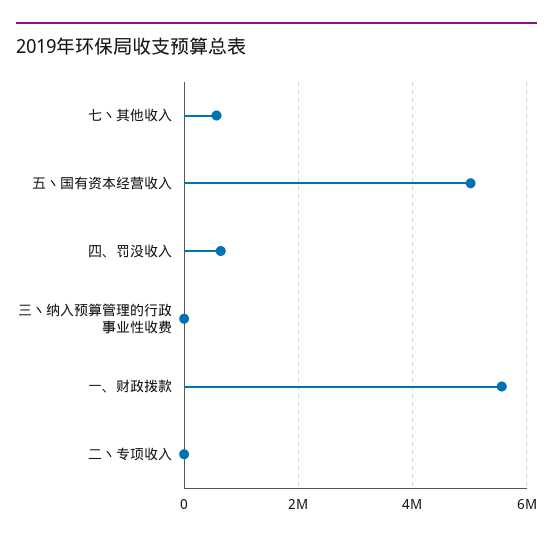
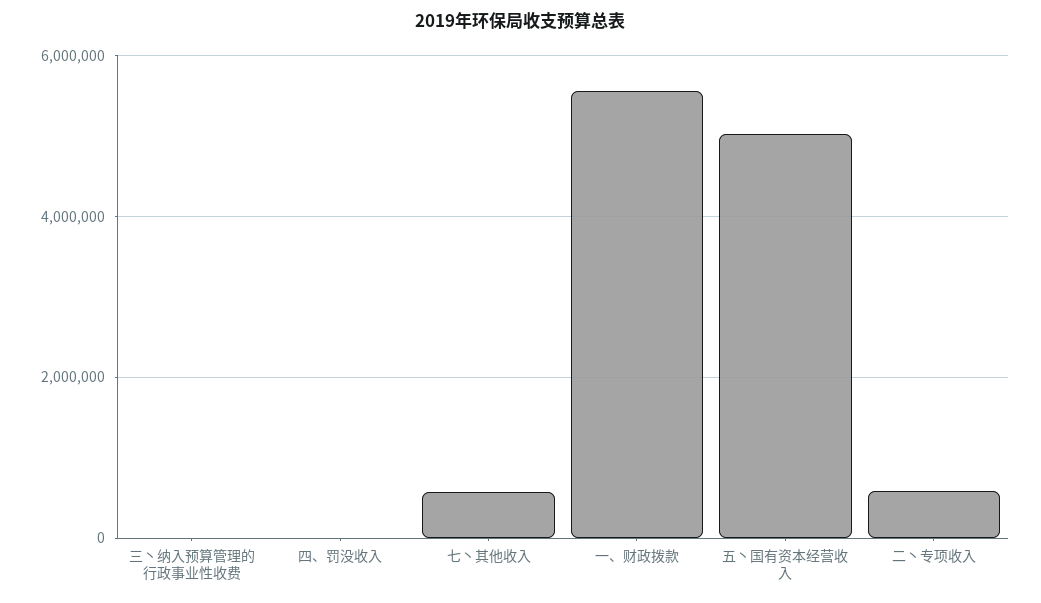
四、罚没收入: 600000 -> 0
二丶专项收入: 0 -> 600000

